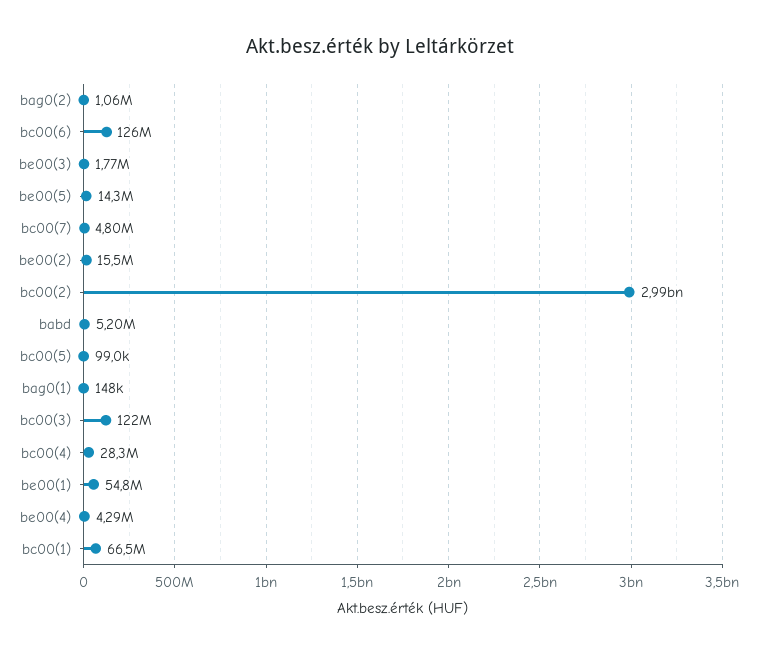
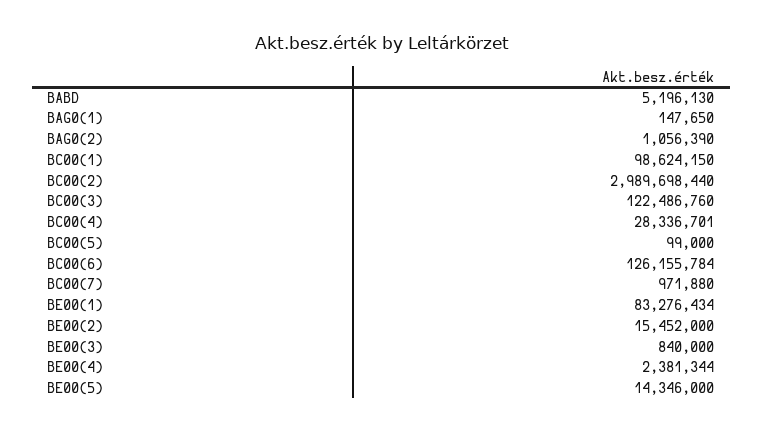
be00(3): 1770000 -> 840000
bc00(7): 4800000 -> 971880
be00(1): 54800000 -> 83276434
be00(4): 4290000 -> 2381344
bc00(1): 66500000 -> 98624150

